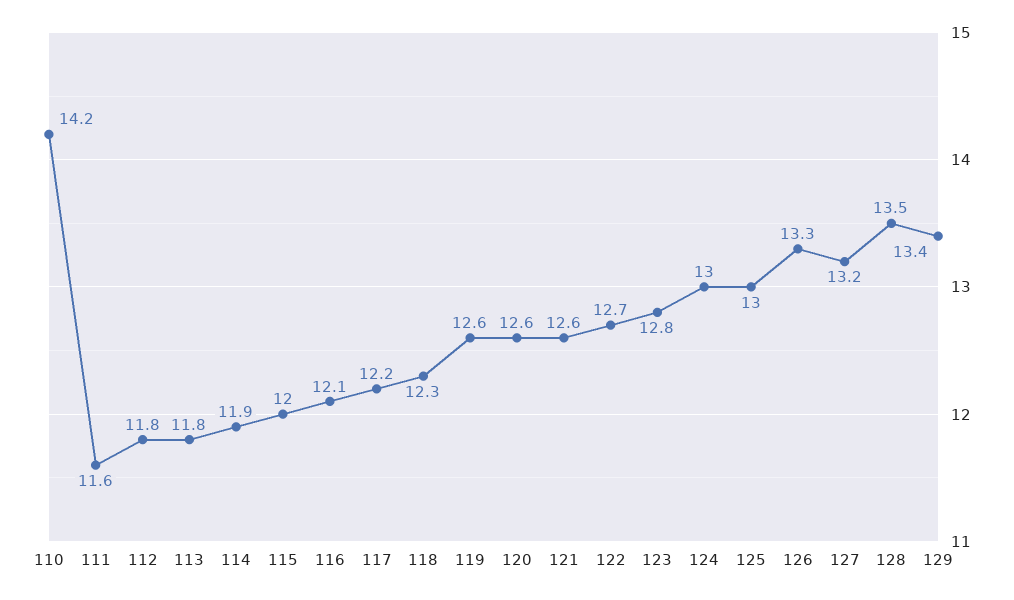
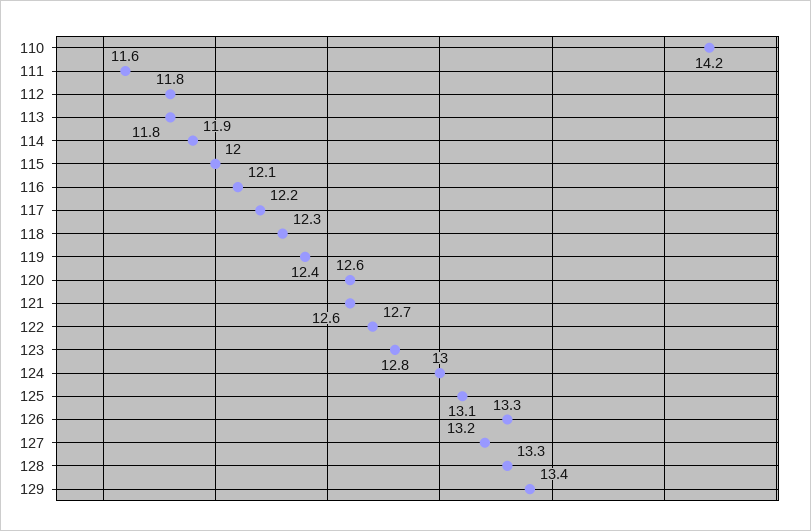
119: 12.6 -> 12.4
125: 13 -> 13.1
128: 13.5 -> 13.3

